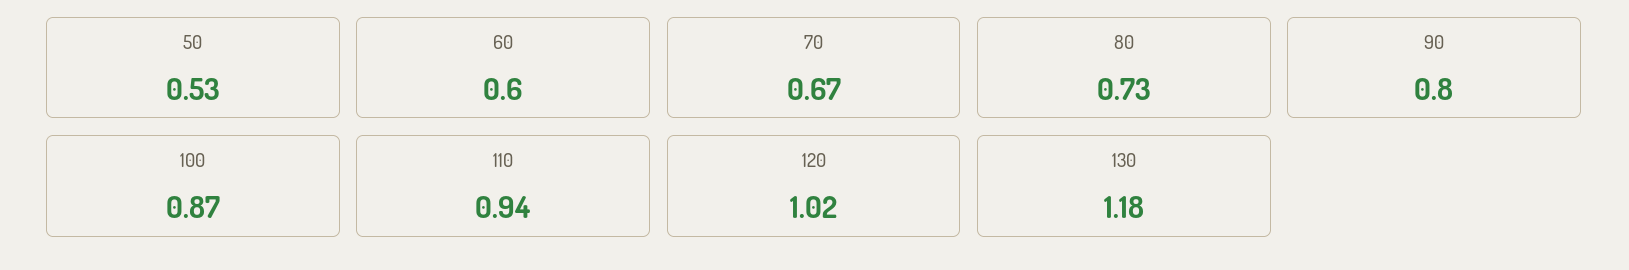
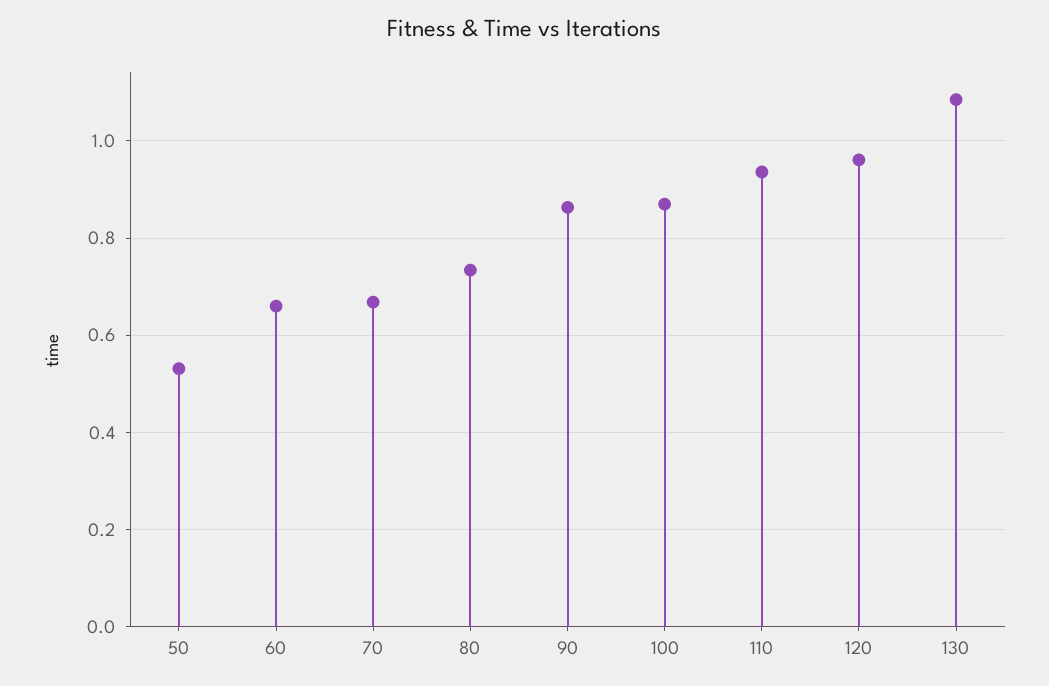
60: 0.6 -> 0.66
90: 0.8 -> 0.86
120: 1.02 -> 0.96
130: 1.18 -> 1.08

